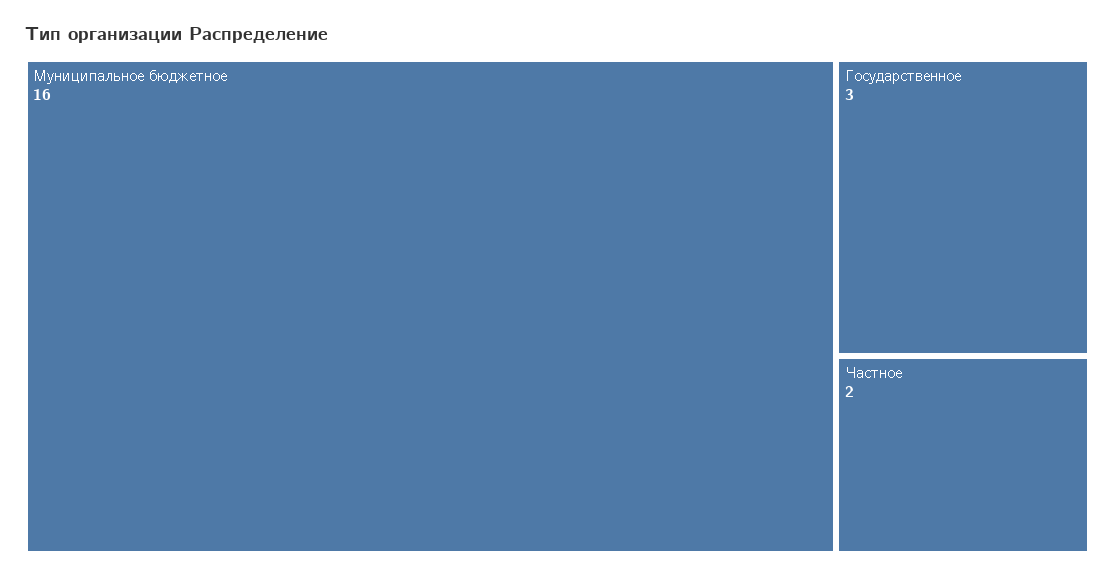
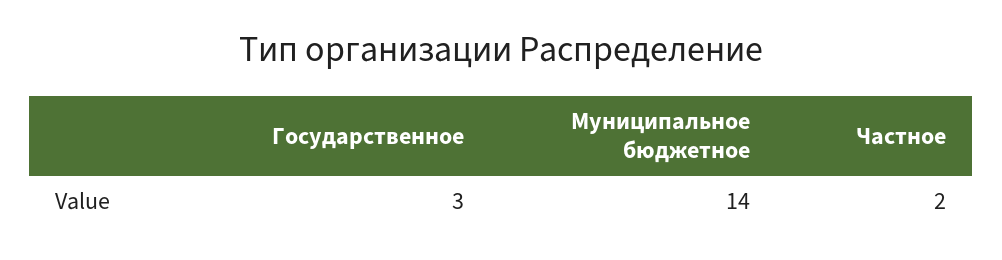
Муниципальное бюджетное: 16 -> 14

